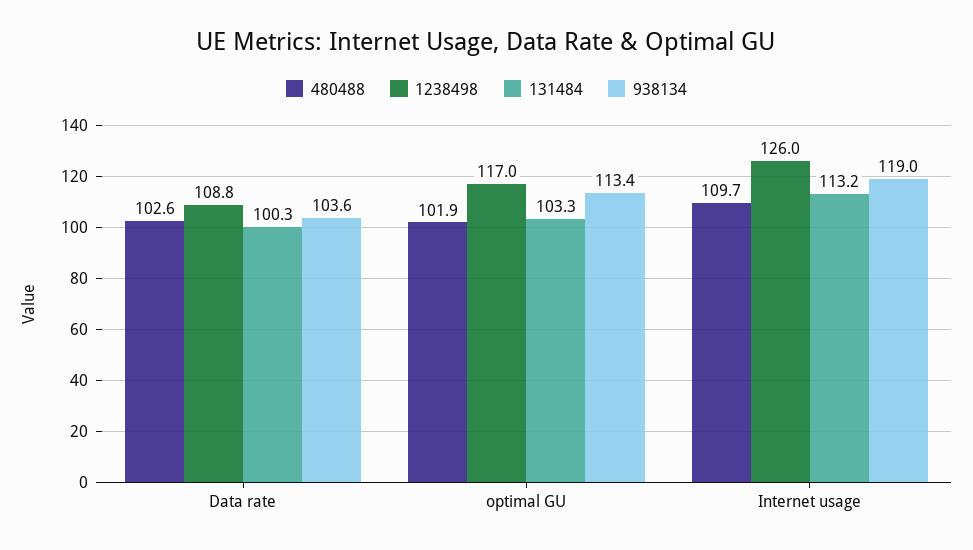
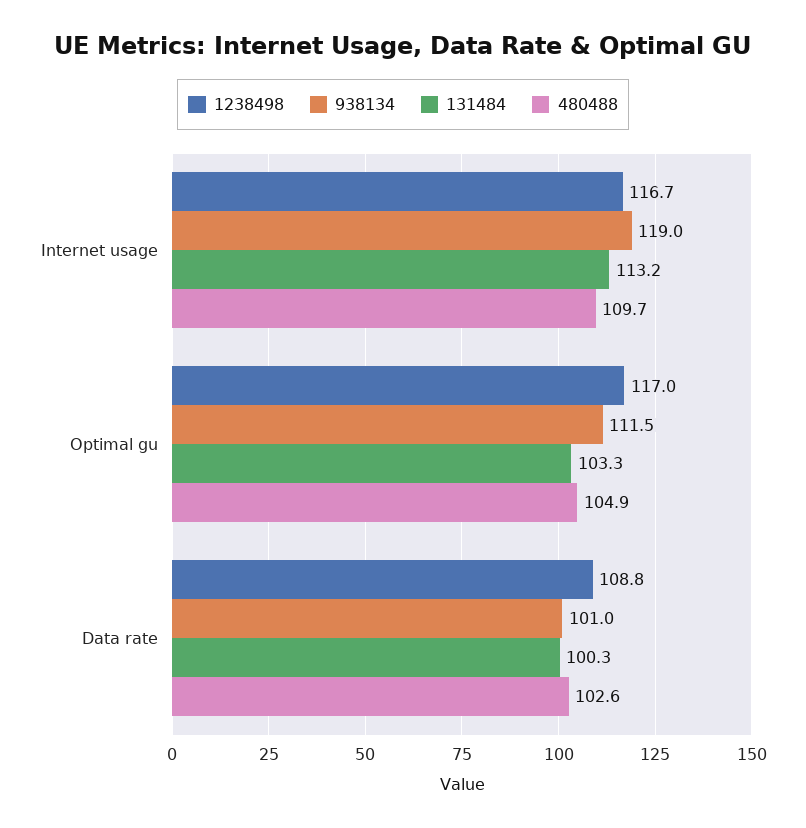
938134, Data rate: 103.6 -> 101
480488, optimal GU: 101.9 -> 104.9
938134, optimal GU: 113.4 -> 111.5
1238498, Internet usage: 126 -> 116.7

